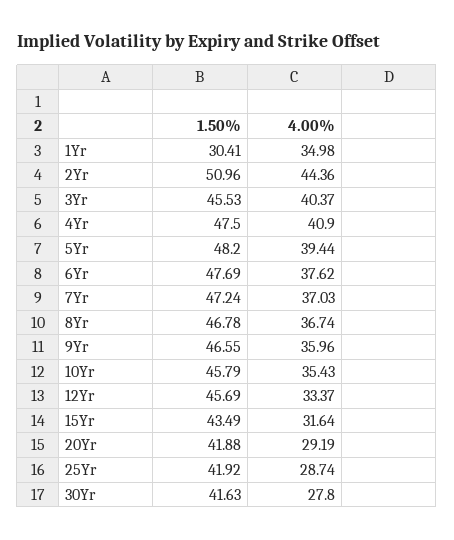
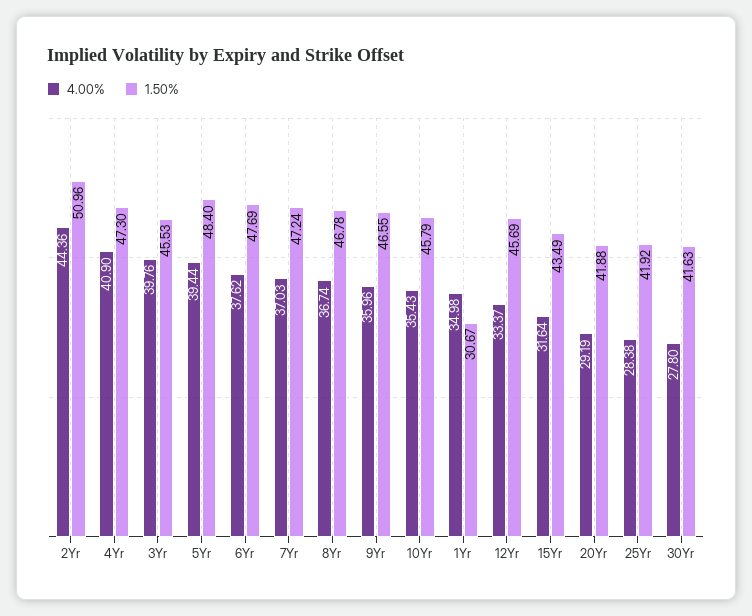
1.50%, 1Yr: 30.41 -> 30.67
4.00%, 3Yr: 40.37 -> 39.76
1.50%, 4Yr: 47.5 -> 47.3
1.50%, 5Yr: 48.2 -> 48.4
4.00%, 25Yr: 28.74 -> 28.38

